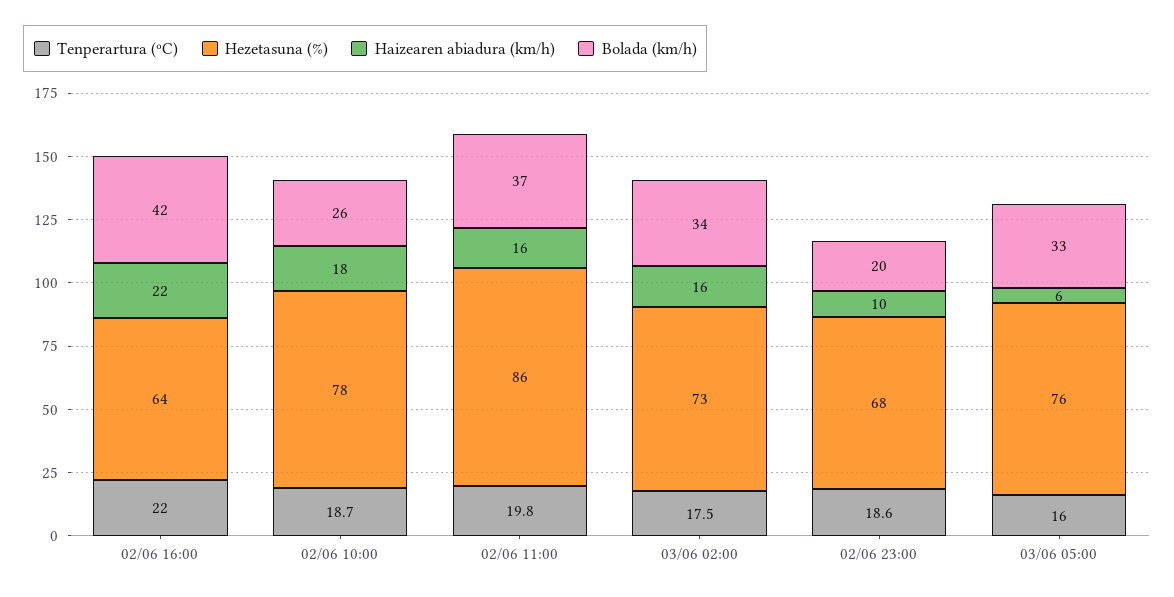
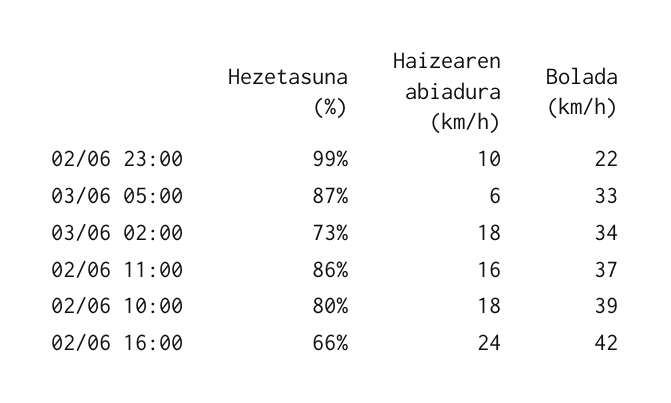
Tenperartura (ºC), 02/06 16:00: 22 -> none
Hezetasuna (%), 02/06 16:00: 64 -> 66
Haizearen abiadura (km/h), 02/06 16:00: 22 -> 24
Tenperartura (ºC), 02/06 10:00: 18.7 -> none
Hezetasuna (%), 02/06 10:00: 78 -> 80
Bolada (km/h), 02/06 10:00: 26 -> 39
Tenperartura (ºC), 02/06 11:00: 19.8 -> none
Tenperartura (ºC), 03/06 02:00: 17.5 -> none
Haizearen abiadura (km/h), 03/06 02:00: 16 -> 18
Tenperartura (ºC), 02/06 23:00: 18.6 -> none
Hezetasuna (%), 02/06 23:00: 68 -> 99
Bolada (km/h), 02/06 23:00: 20 -> 22
Tenperartura (ºC), 03/06 05:00: 16 -> none
Hezetasuna (%), 03/06 05:00: 76 -> 87

